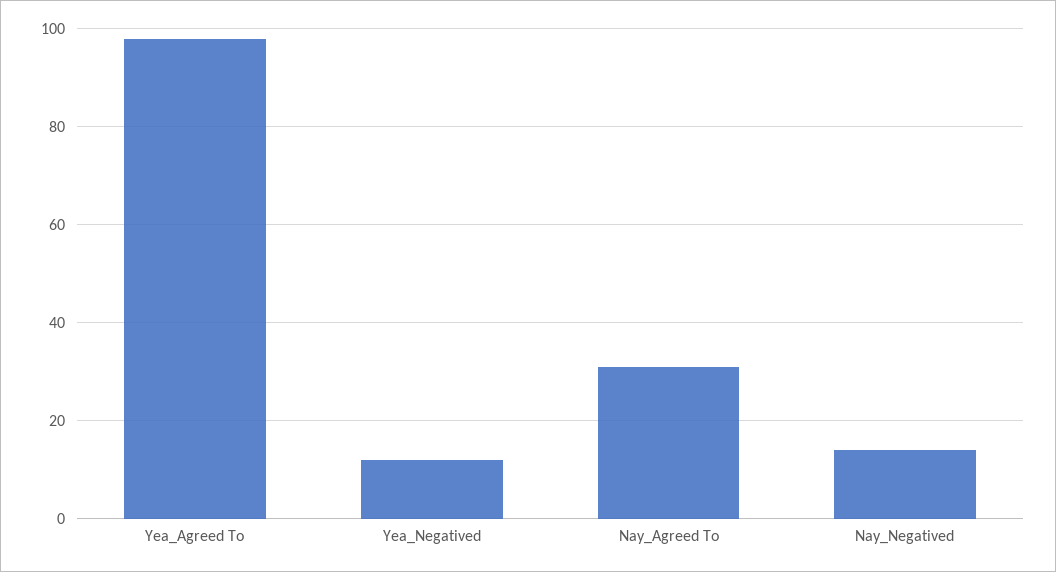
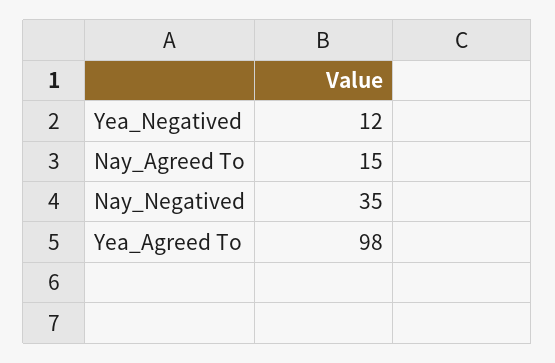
Nay_Agreed To: 30 -> 15
Nay_Negatived: 15 -> 35

